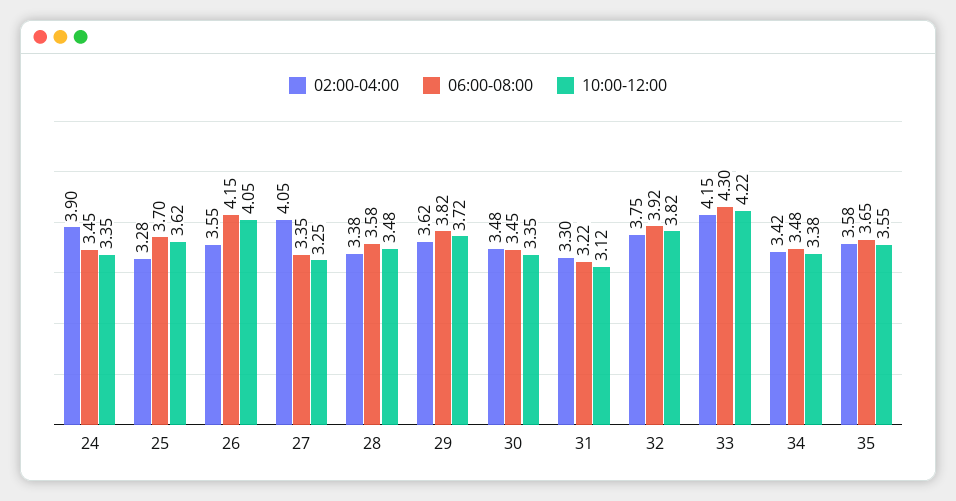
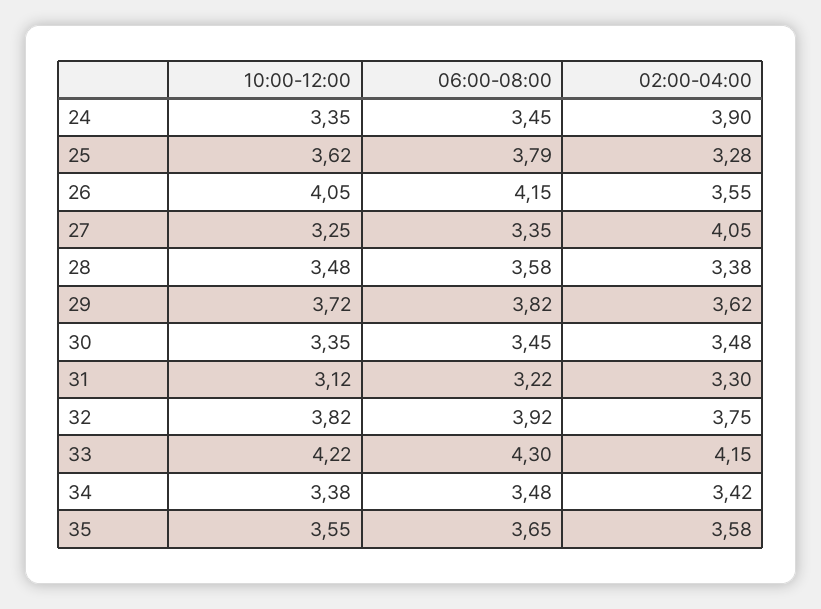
06:00-08:00, 25: 3.7 -> 3.79

